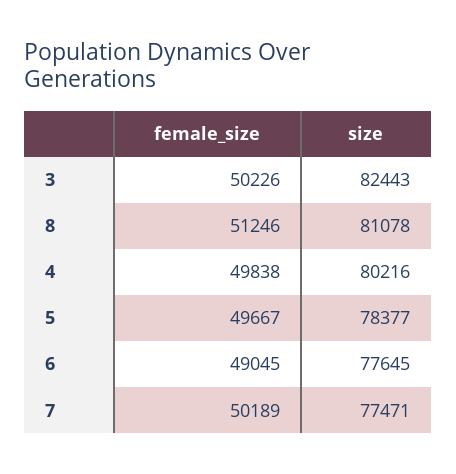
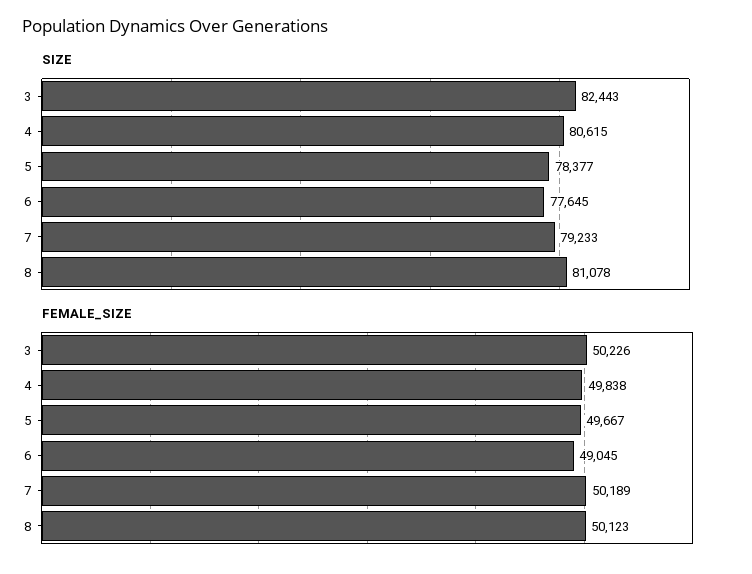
female_size, 8: 51246 -> 50123
size, 4: 80216 -> 80615
size, 7: 77471 -> 79233

